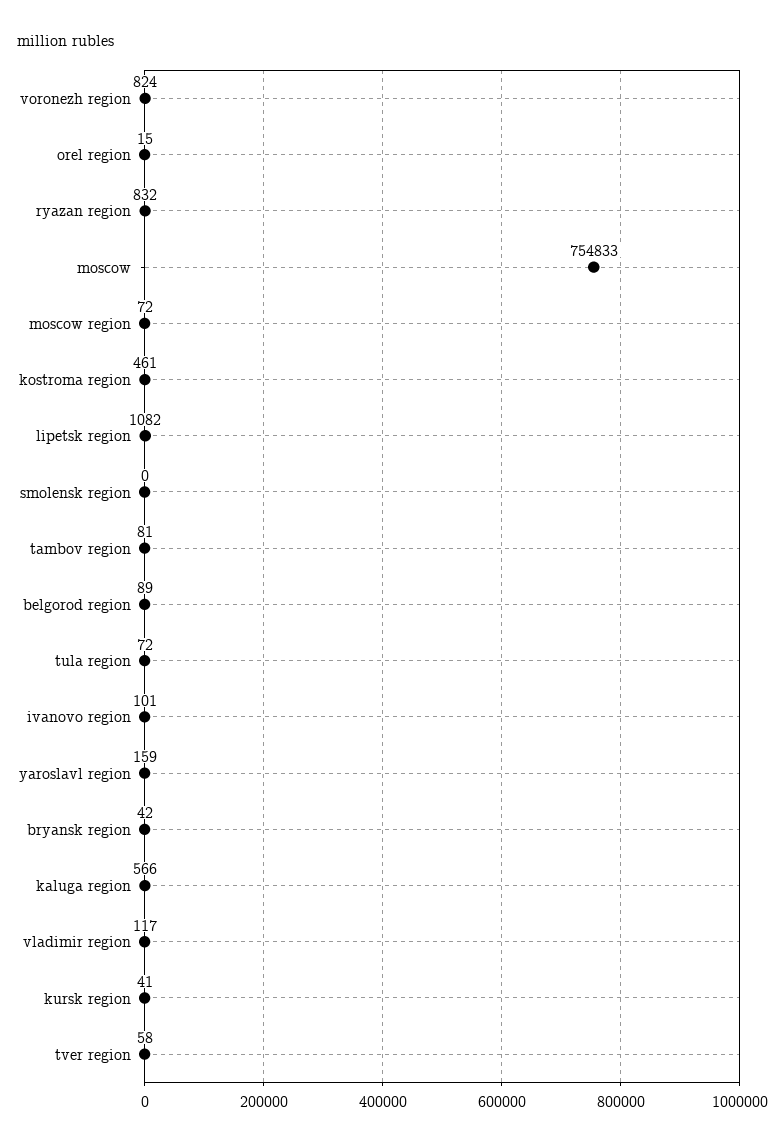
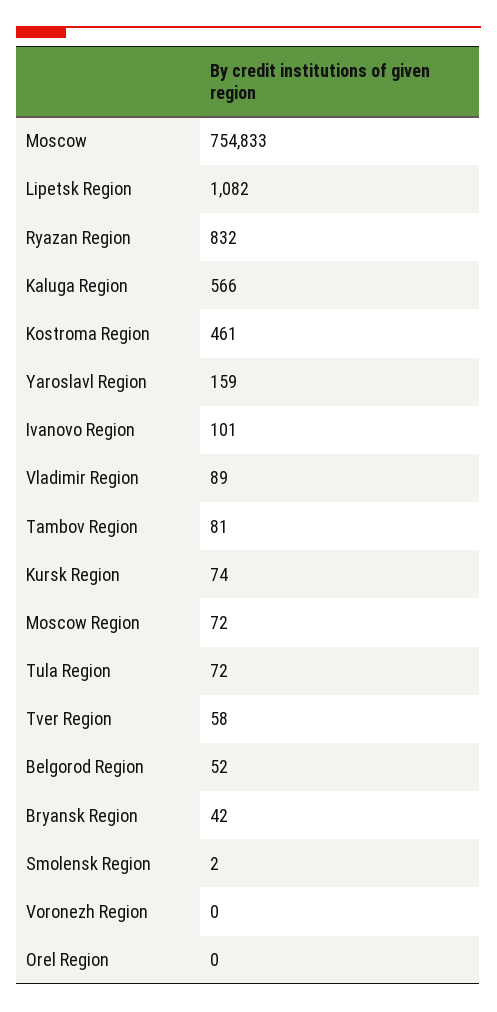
voronezh region: 824 -> 0
orel region: 15 -> 0
smolensk region: 0 -> 2
belgorod region: 89 -> 52
vladimir region: 117 -> 89
kursk region: 41 -> 74

